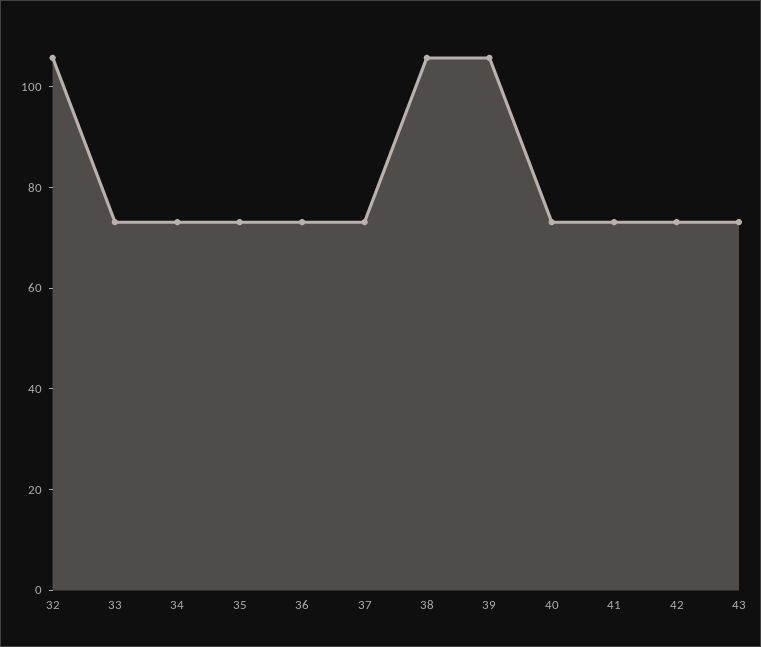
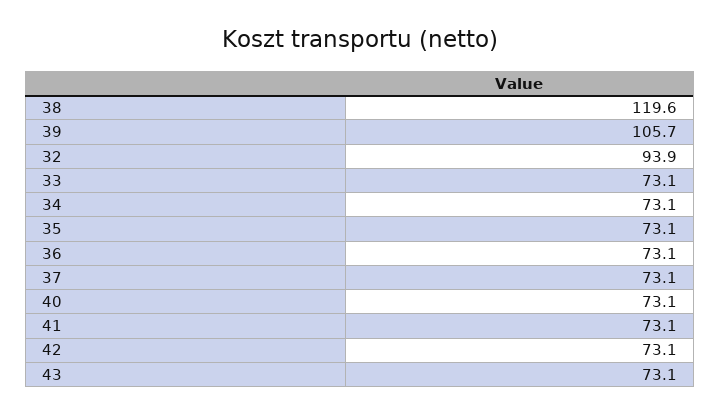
32: 105 -> 93.9
38: 105 -> 119.6

